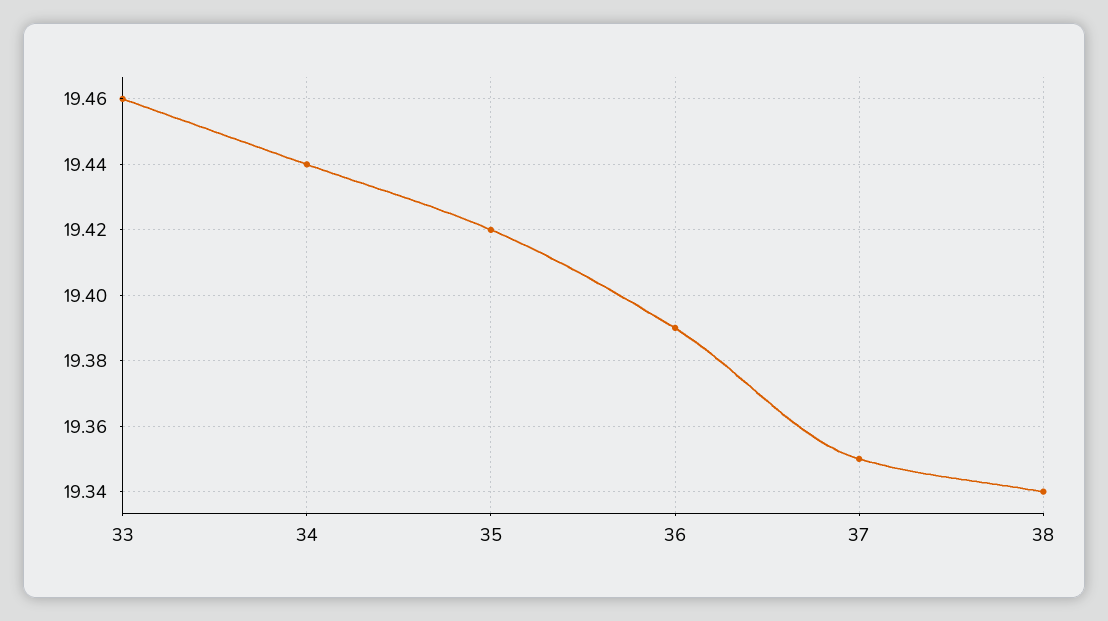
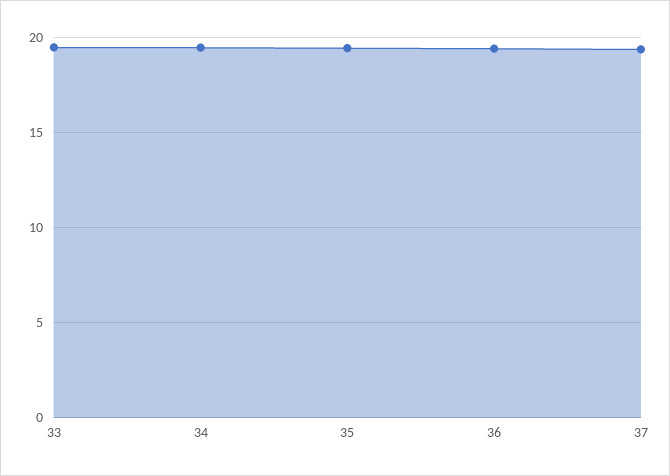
38: 19.34 -> none

